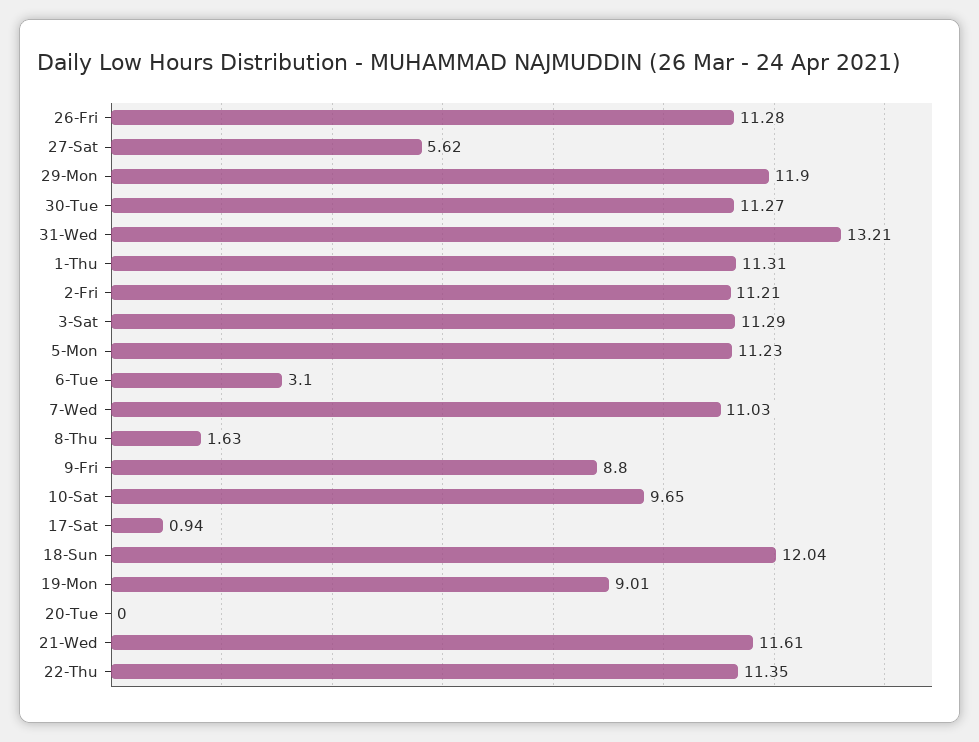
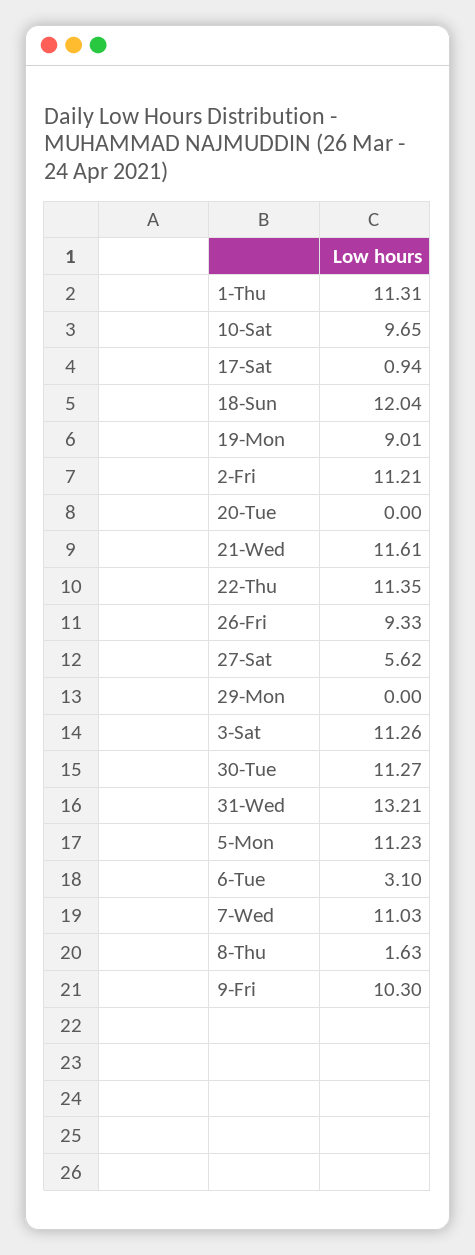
26-Fri: 11.28 -> 9.33
29-Mon: 11.9 -> 0
3-Sat: 11.29 -> 11.26
9-Fri: 8.8 -> 10.3

